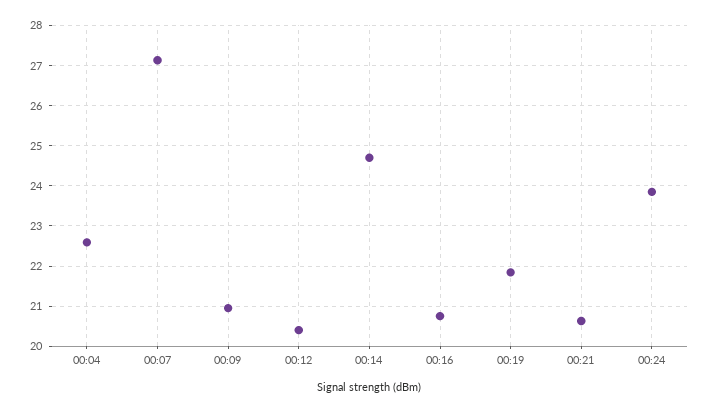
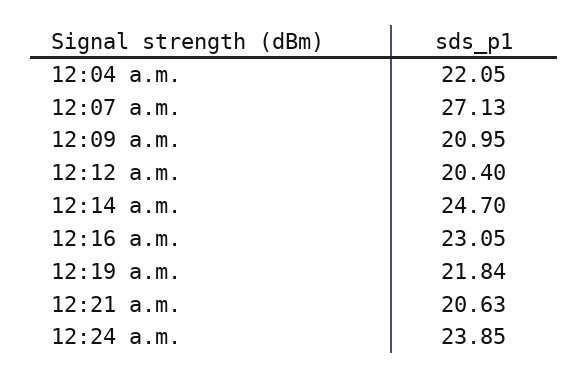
00:04: 22.6 -> 22.05
00:16: 20.8 -> 23.05

